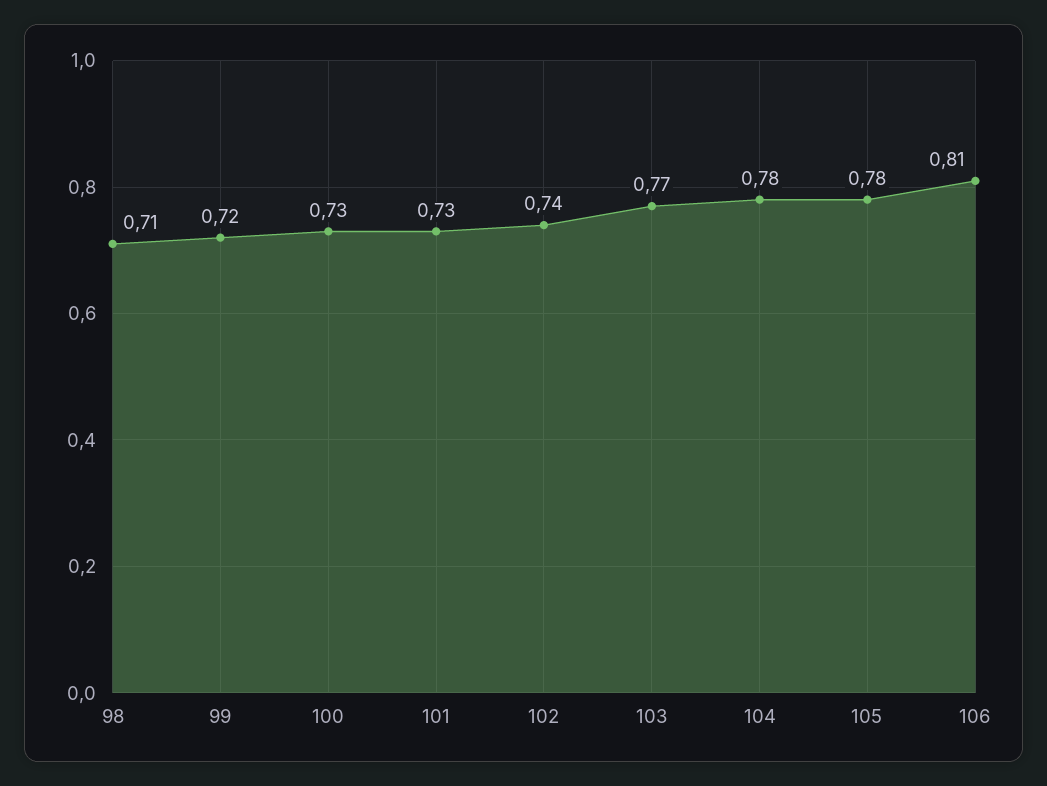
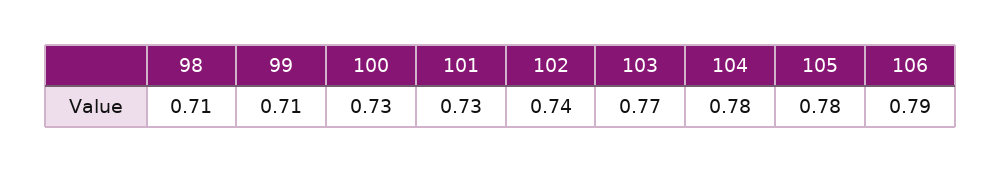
99: 0.72 -> 0.71
106: 0.81 -> 0.79

